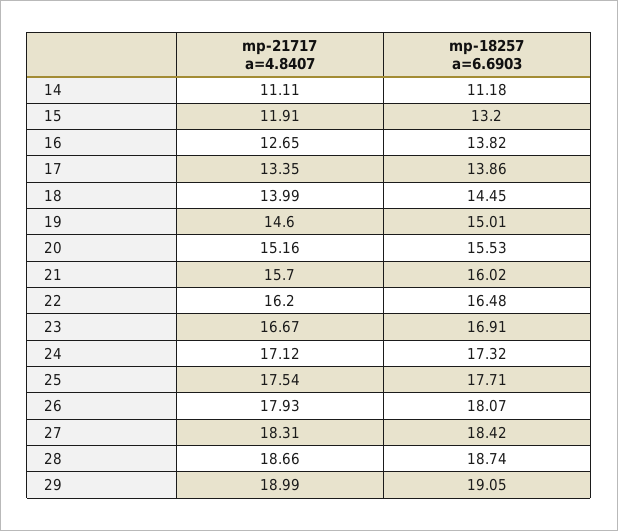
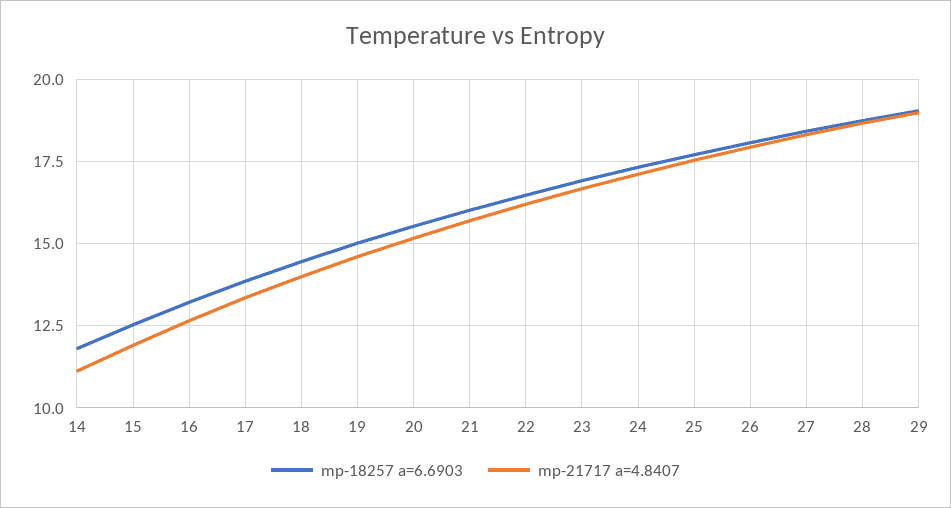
mp-18257 a=6.6903, 14: 11.18 -> 11.75
mp-18257 a=6.6903, 15: 13.2 -> 12.5
mp-18257 a=6.6903, 16: 13.82 -> 13.25

